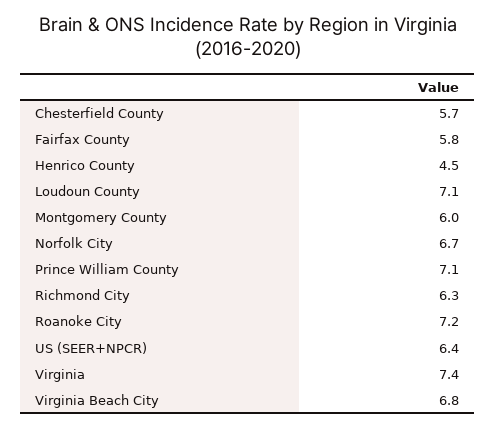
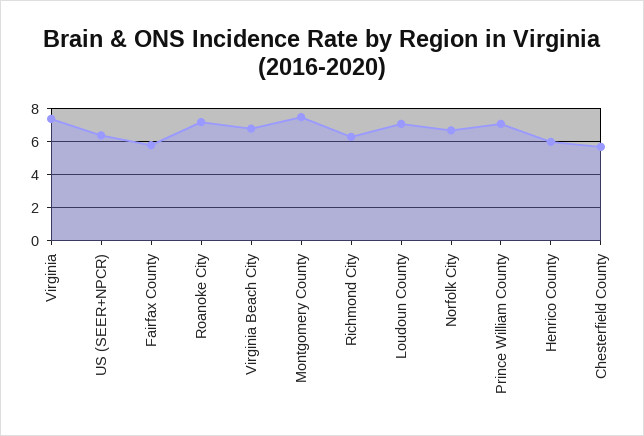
Henrico County: 4.5 -> 6
Montgomery County: 6 -> 7.5

